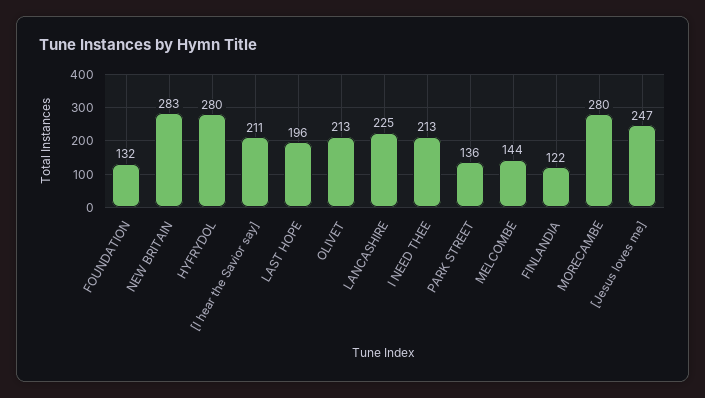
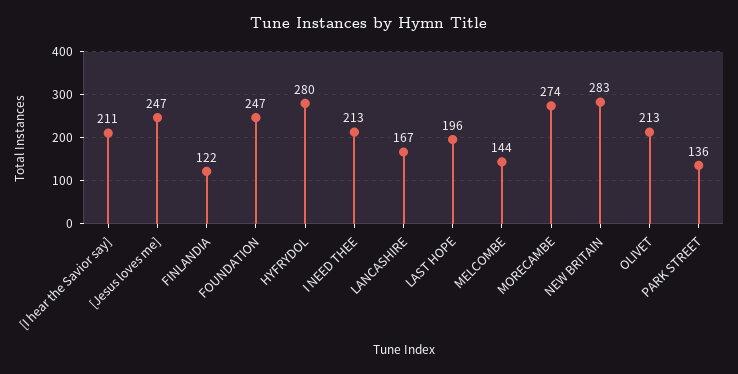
FOUNDATION: 132 -> 247
LANCASHIRE: 225 -> 167
MORECAMBE: 280 -> 274

